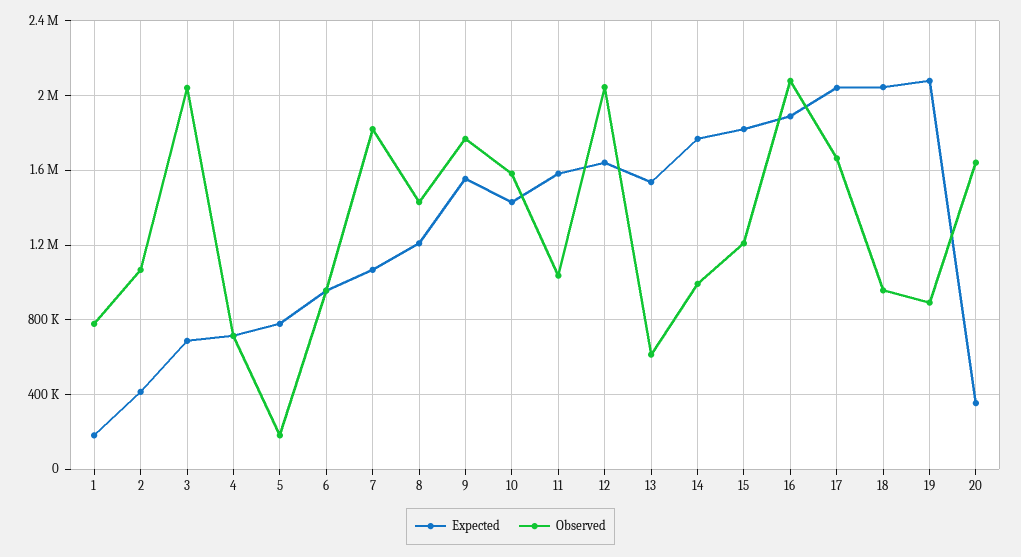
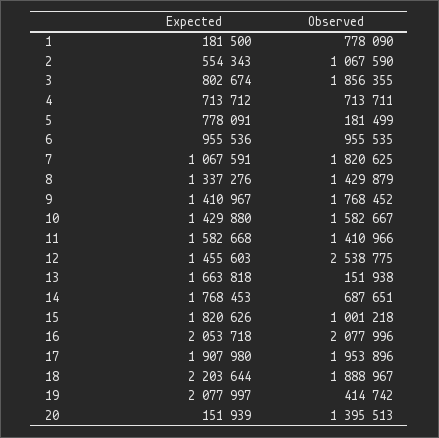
Expected, 2: 400000 -> 554343
Expected, 3: 700000 -> 802674
Observed, 3: 2050000 -> 1856355
Expected, 8: 1200000 -> 1337276
Expected, 9: 1550000 -> 1410967
Observed, 11: 1050000 -> 1410966
Expected, 12: 1650000 -> 1455603
Observed, 12: 2050000 -> 2538775
Expected, 13: 1550000 -> 1663818
Observed, 13: 600000 -> 151938
Observed, 14: 1000000 -> 687651
Observed, 15: 1200000 -> 1001218
Expected, 16: 1900000 -> 2053718
Expected, 17: 2050000 -> 1907980
Observed, 17: 1650000 -> 1953896
Expected, 18: 2050000 -> 2203644
Observed, 18: 950000 -> 1888967
Observed, 19: 900000 -> 414742
Expected, 20: 350000 -> 151939
Observed, 20: 1650000 -> 1395513

